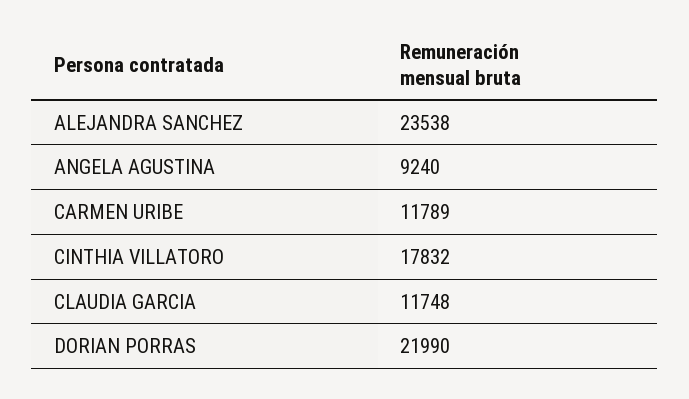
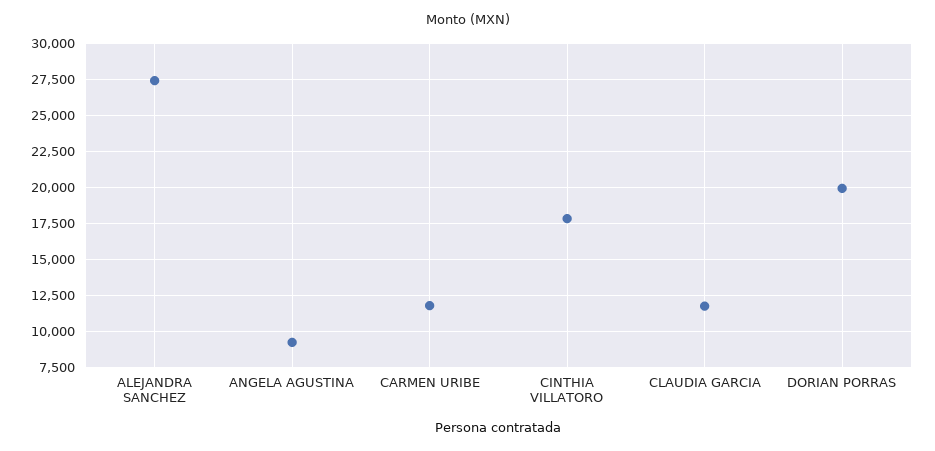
ALEJANDRA SANCHEZ: 23538 -> 27500
DORIAN PORRAS: 21990 -> 20000

